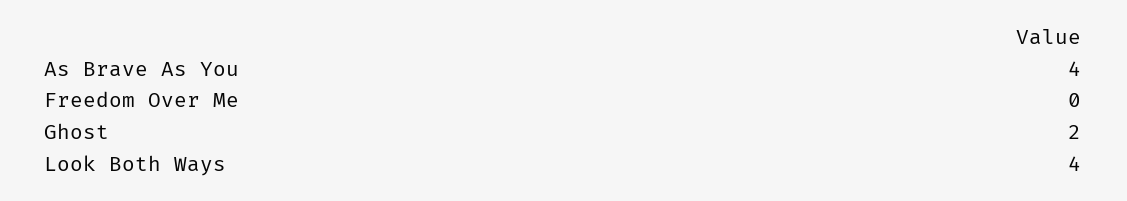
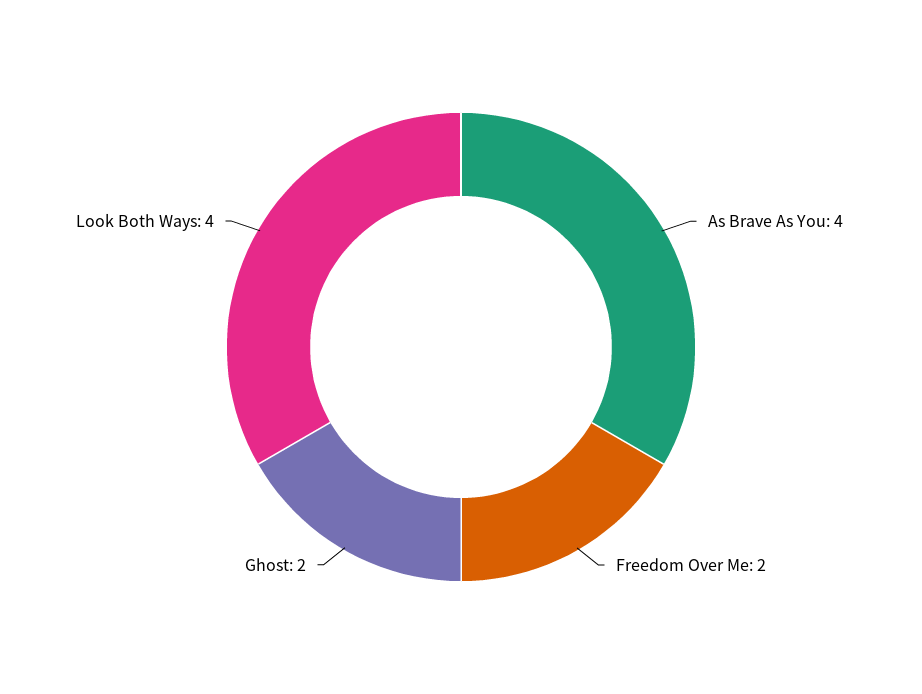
Freedom Over Me: 0 -> 2

